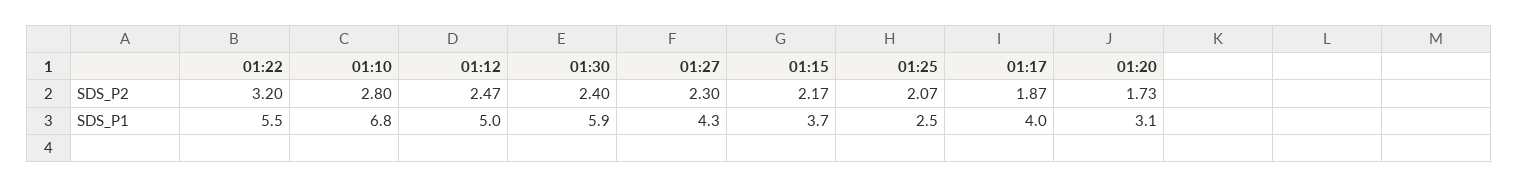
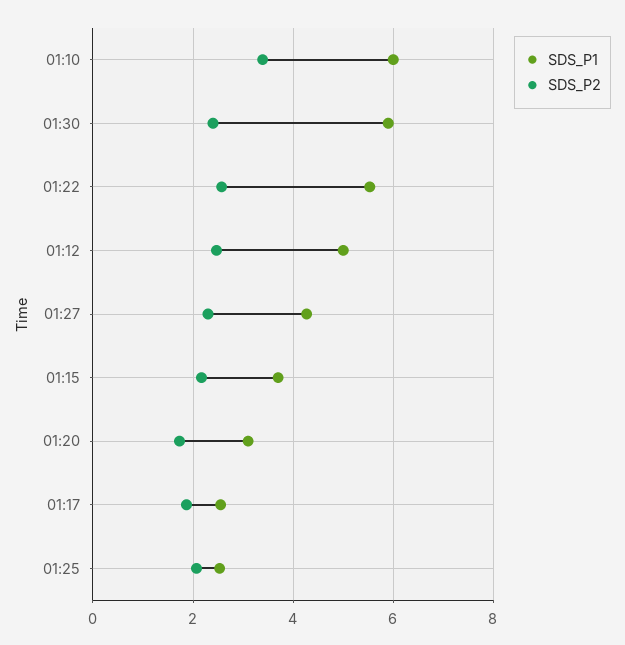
SDS_P2, 01:22: 3.2 -> 2.6
SDS_P2, 01:10: 2.8 -> 3.4
SDS_P1, 01:10: 6.8 -> 6
SDS_P1, 01:17: 4 -> 2.6

